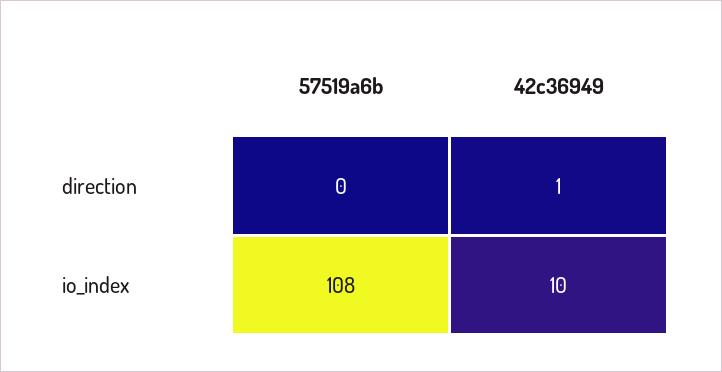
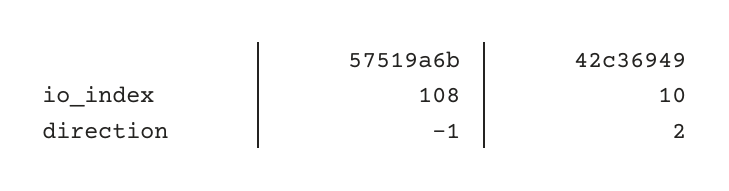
57519a6b, direction: 0 -> -1
42c36949, direction: 1 -> 2

